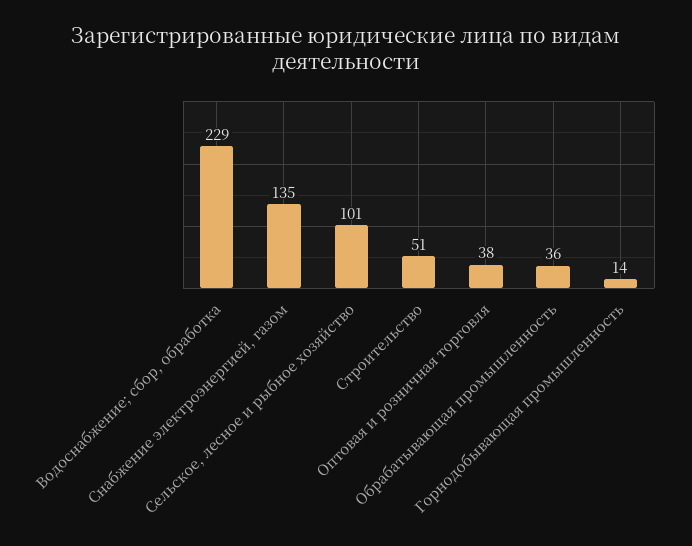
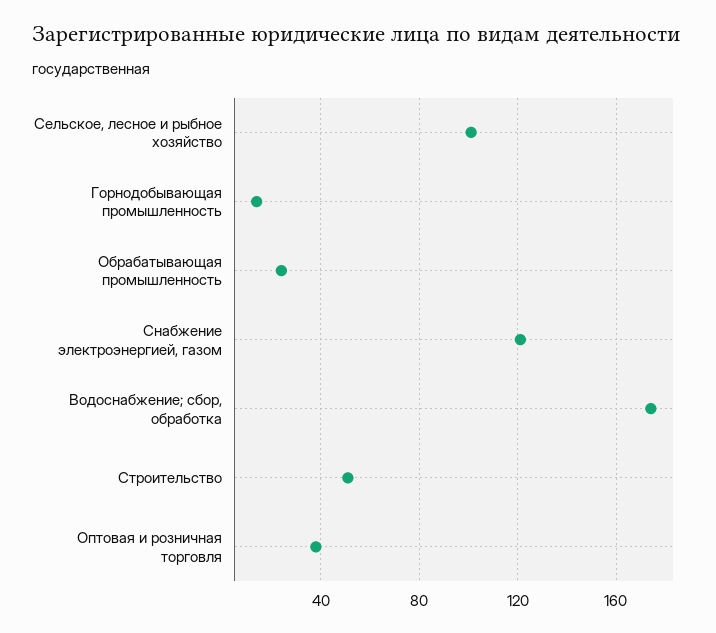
Водоснабжение; сбор, обработка: 229 -> 175
Снабжение электроэнергией, газом: 135 -> 120
Обрабатывающая промышленность: 36 -> 25

